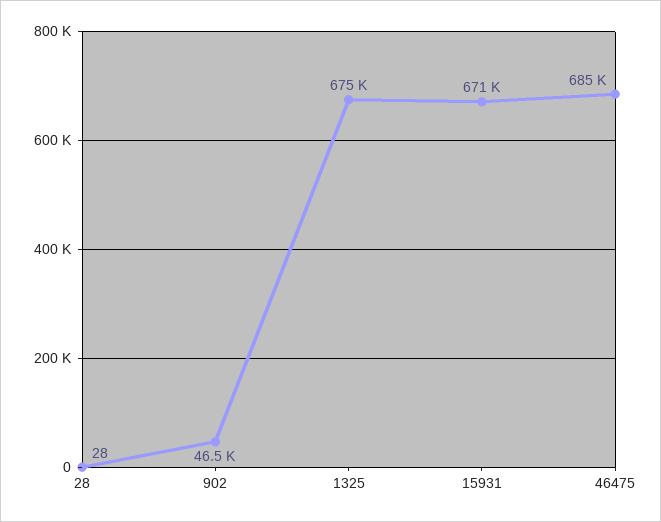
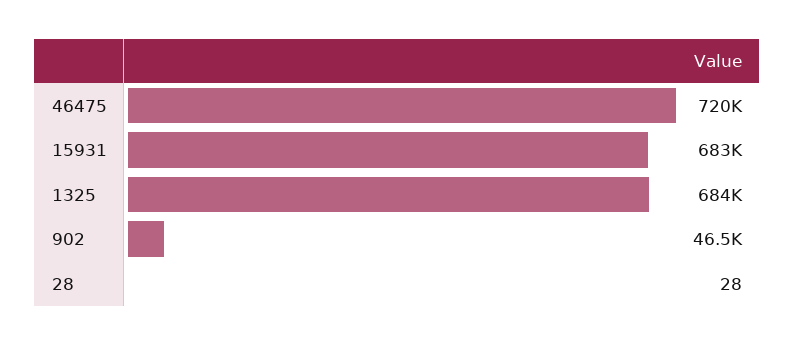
1325: 675000 -> 684000
15931: 671000 -> 683000
46475: 685000 -> 720000

